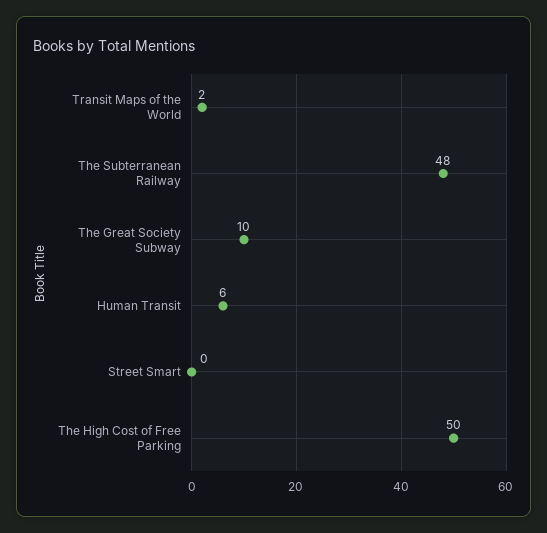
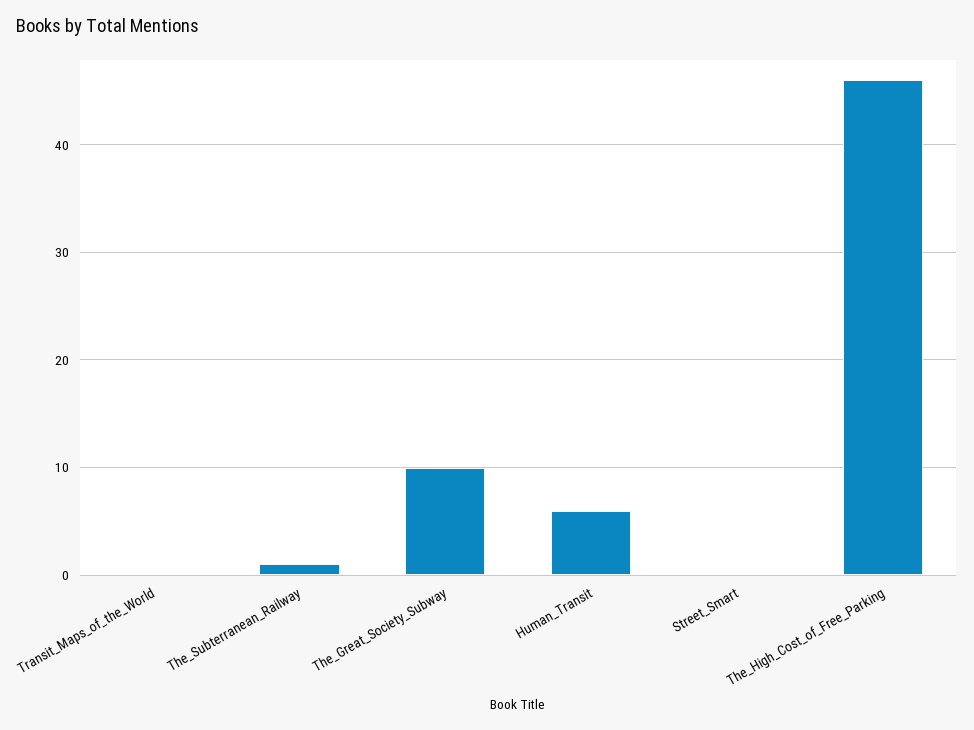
Transit Maps of the World: 2 -> 0
The Subterranean Railway: 48 -> 1
The High Cost of Free Parking: 50 -> 46

